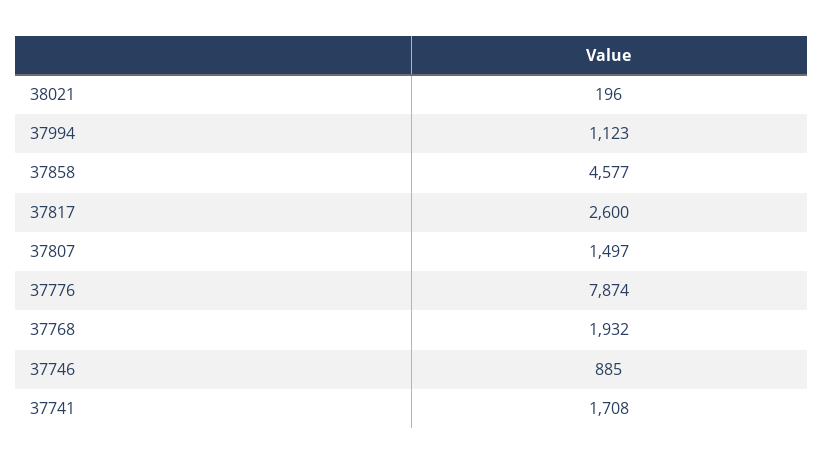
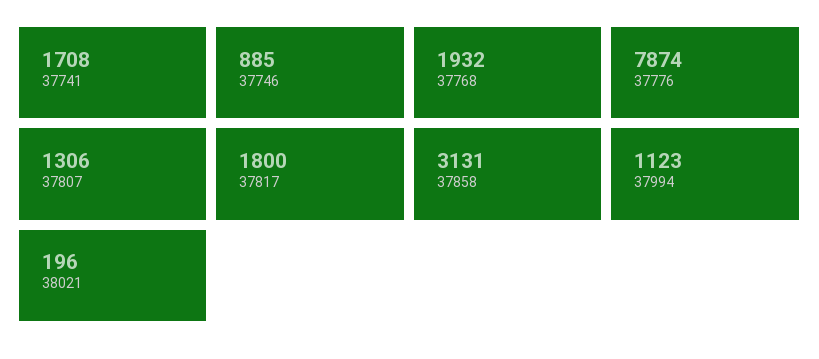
37858: 4577 -> 3131
37817: 2600 -> 1800
37807: 1497 -> 1306

